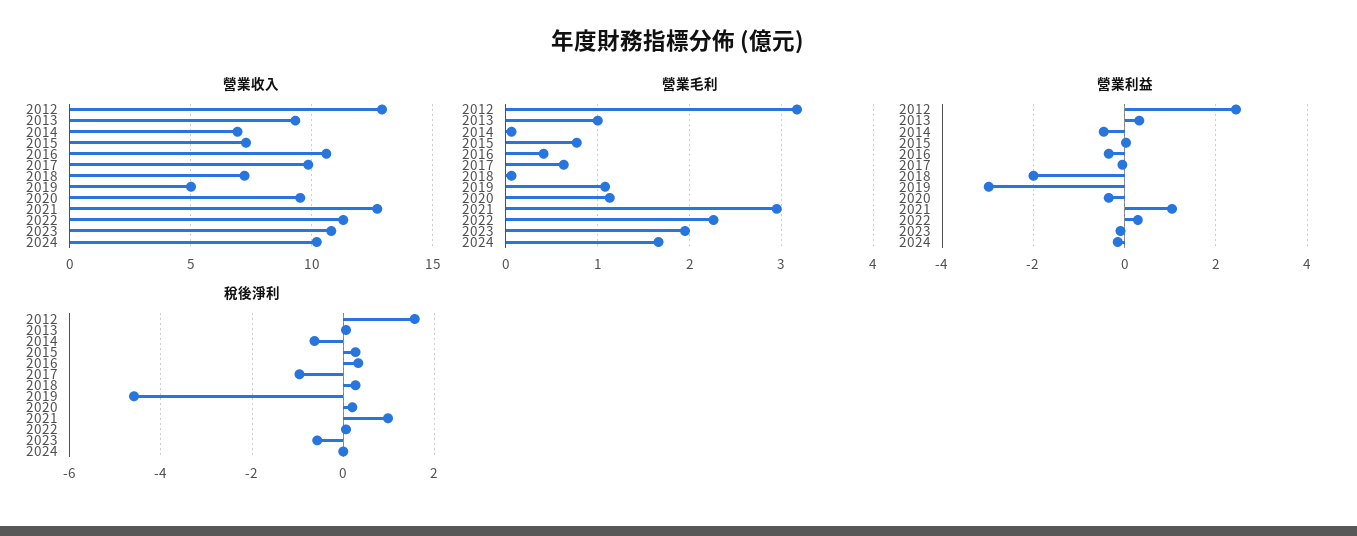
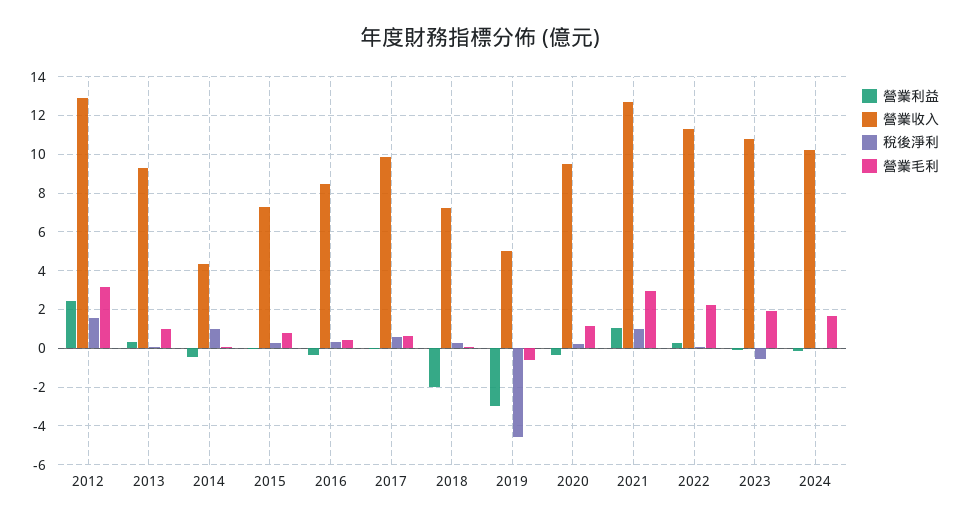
營業收入, 2014: 7 -> 4.5
營業收入, 2016: 10.5 -> 8.5
營業毛利, 2019: 1.1 -> -0.5
稅後淨利, 2014: -0.6 -> 1
稅後淨利, 2017: -1 -> 0.5

